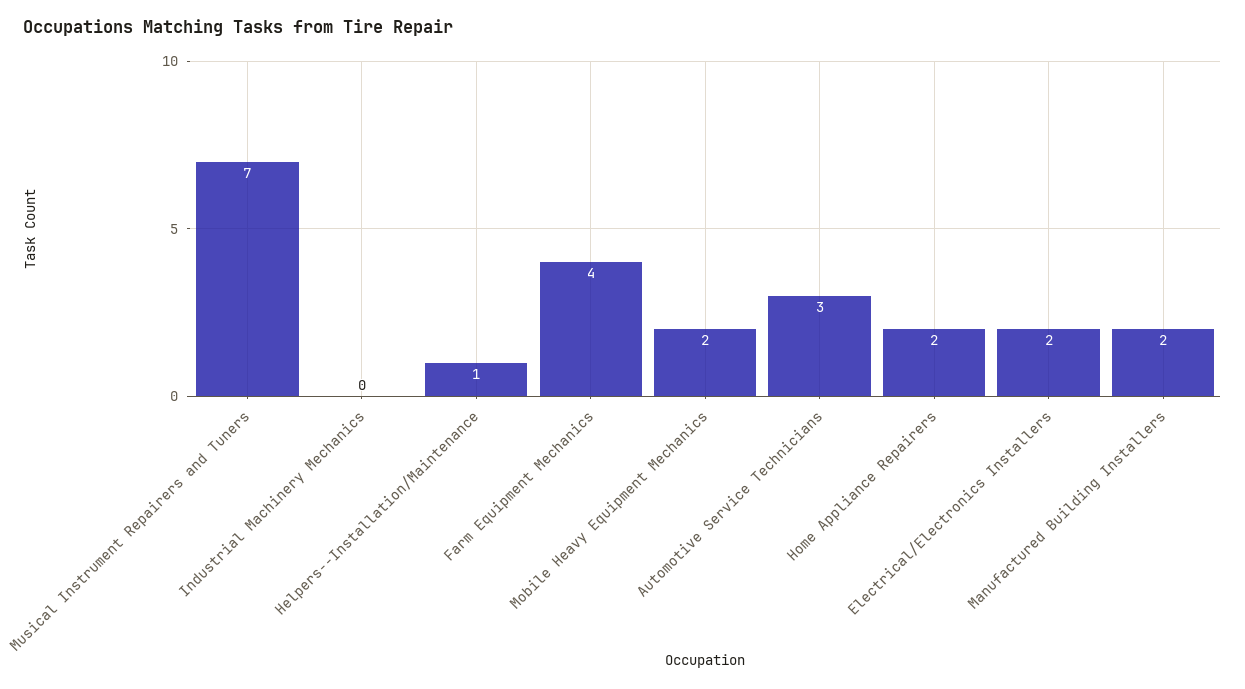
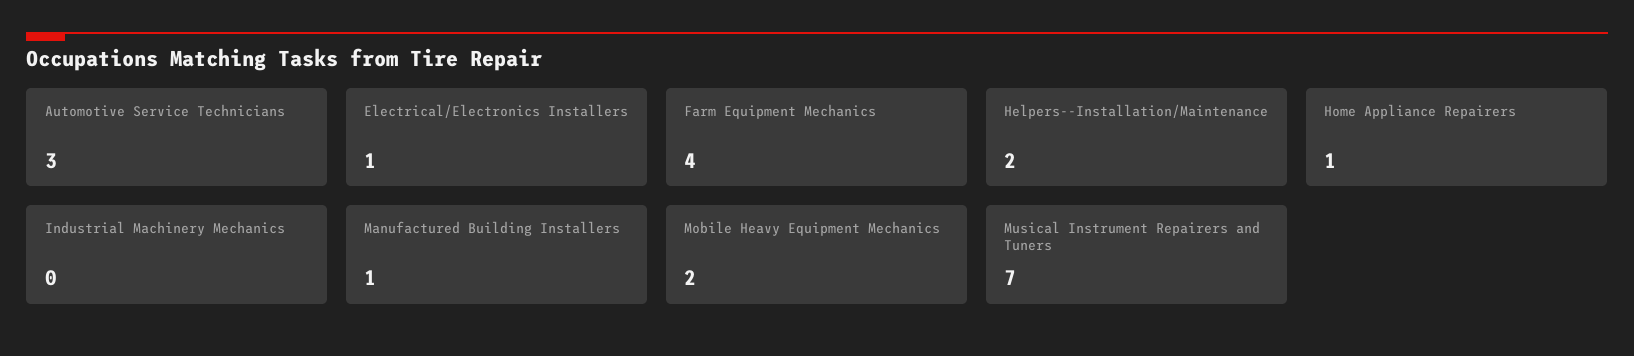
Helpers--Installation/Maintenance: 1 -> 2
Home Appliance Repairers: 2 -> 1
Electrical/Electronics Installers: 2 -> 1
Manufactured Building Installers: 2 -> 1

